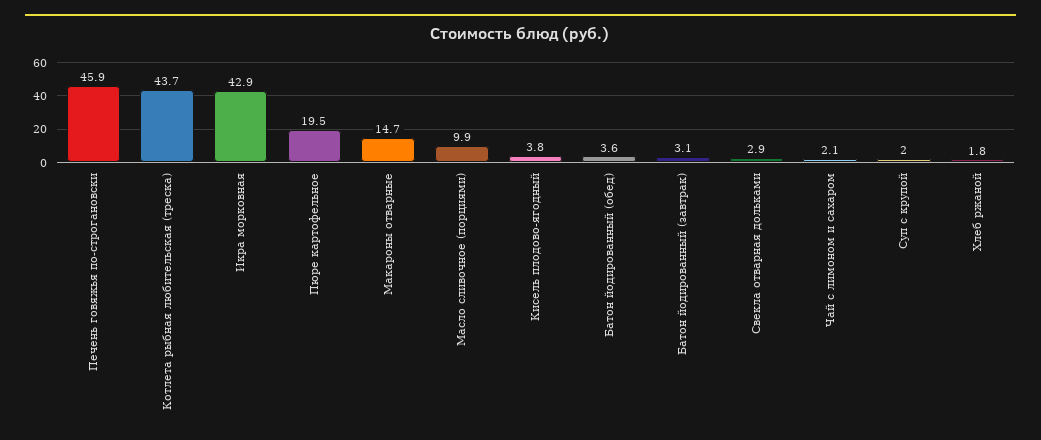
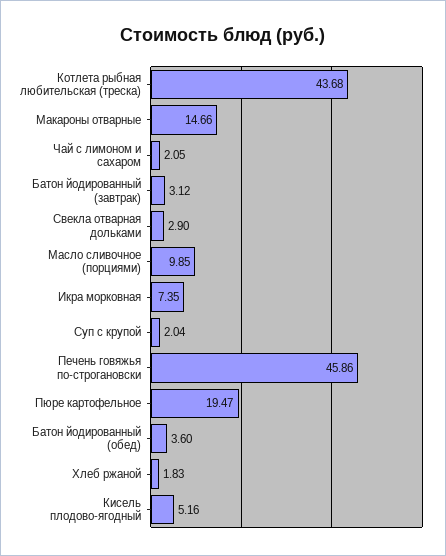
Икра морковная: 42.9 -> 7.35
Кисель плодово-ягодный: 3.8 -> 5.16

